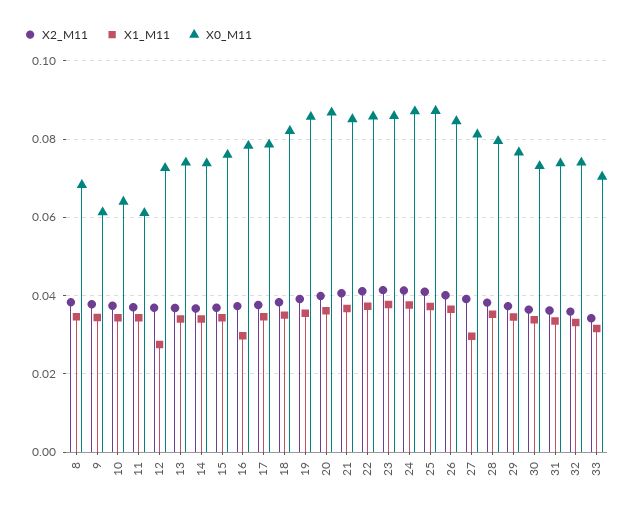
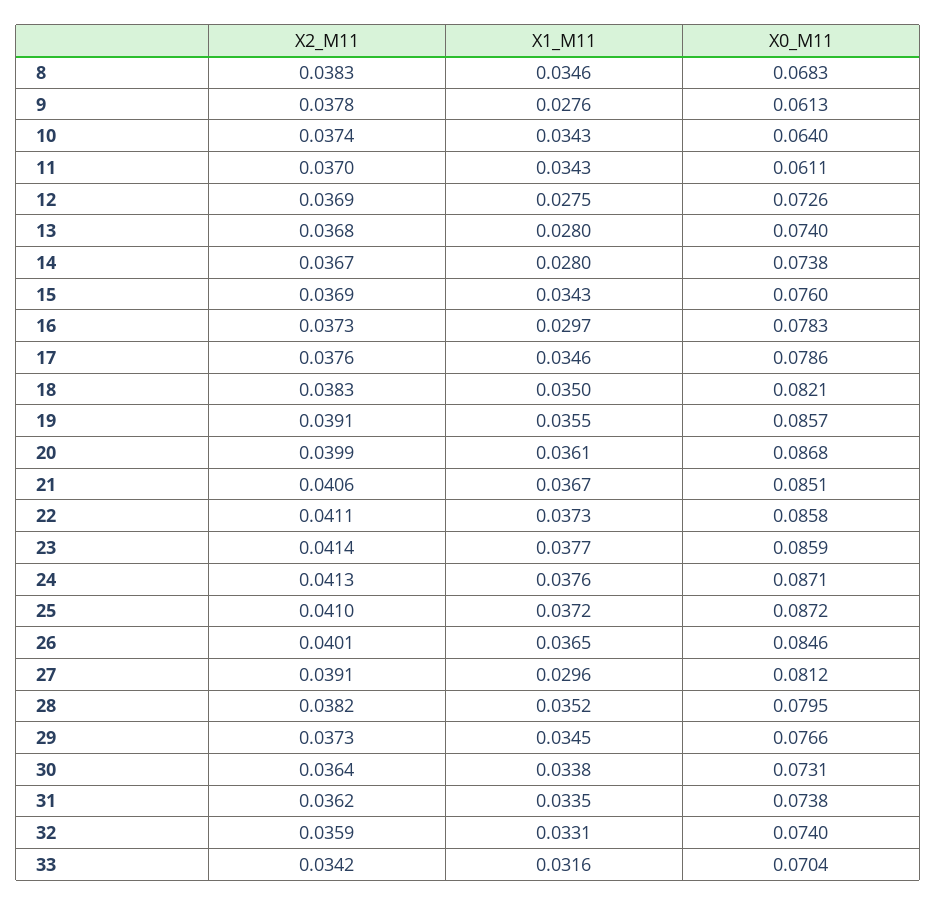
X1_M11, 9: 0.034 -> 0.0276
X1_M11, 13: 0.034 -> 0.028
X1_M11, 14: 0.034 -> 0.028

